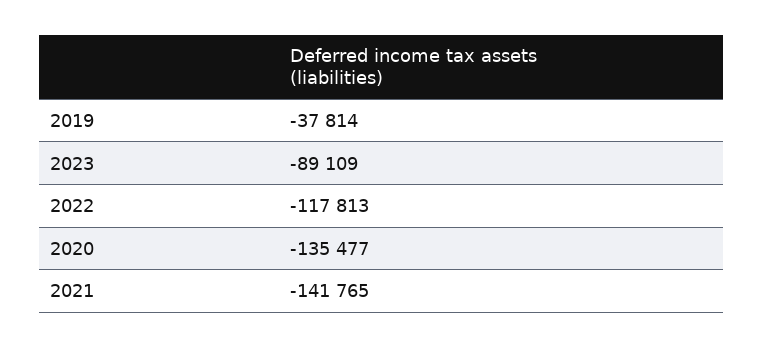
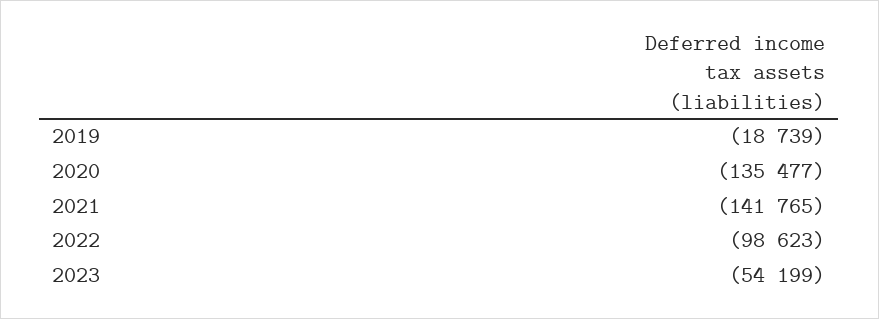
2019: -37814 -> -18739
2023: -89109 -> -54199
2022: -117813 -> -98623

